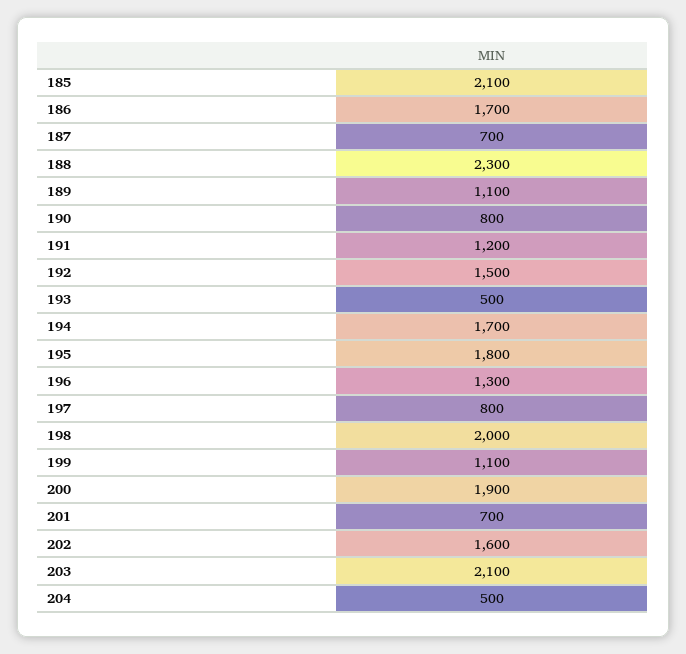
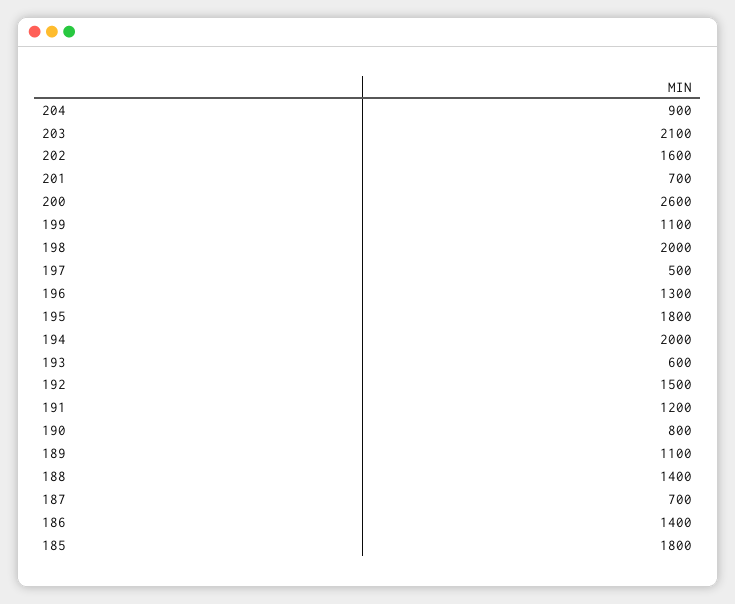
185: 2100 -> 1800
186: 1700 -> 1400
188: 2300 -> 1400
193: 500 -> 600
194: 1700 -> 2000
197: 800 -> 500
200: 1900 -> 2600
204: 500 -> 900

